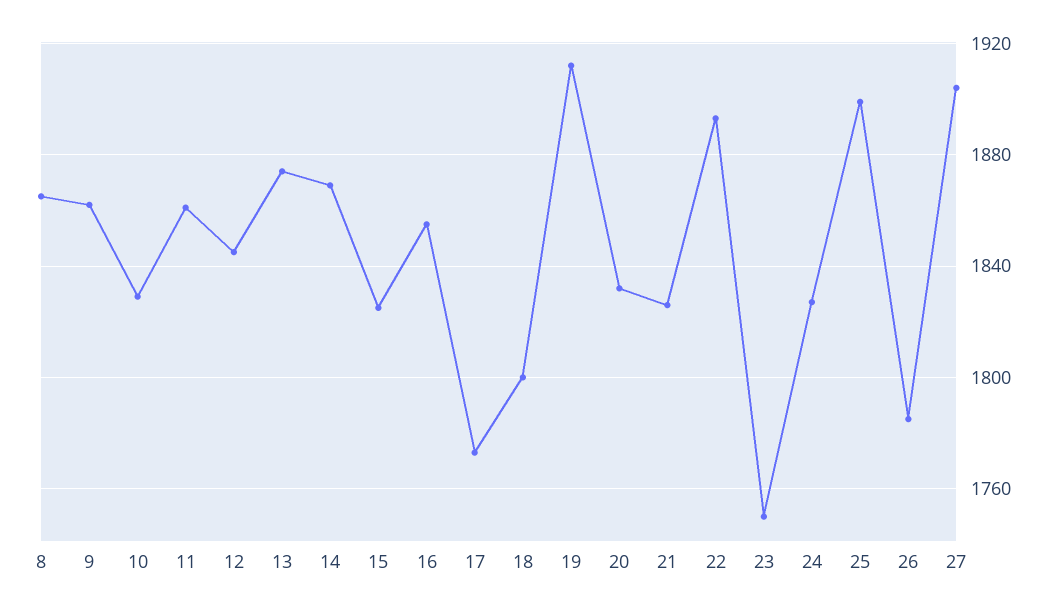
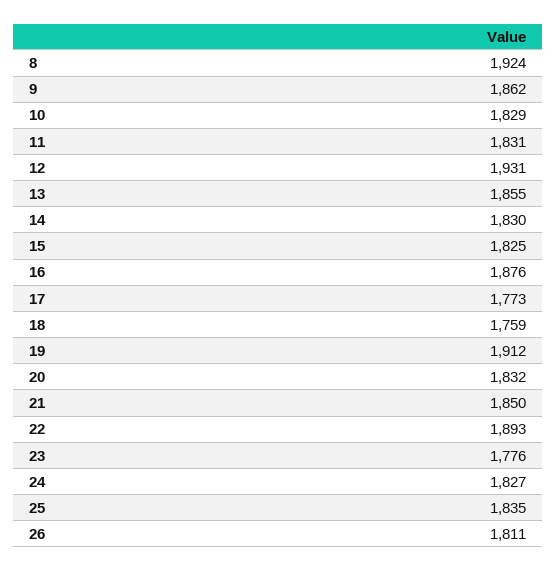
8: 1865 -> 1924
11: 1860 -> 1831
12: 1845 -> 1931
13: 1875 -> 1855
14: 1870 -> 1830
16: 1855 -> 1876
18: 1800 -> 1759
21: 1825 -> 1850
23: 1750 -> 1776
25: 1900 -> 1835
26: 1785 -> 1811
27: 1905 -> none

